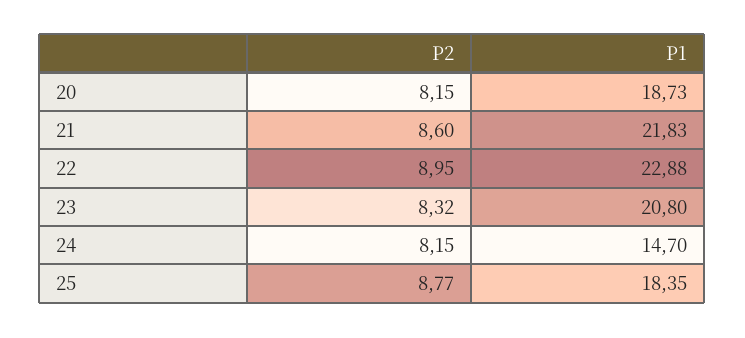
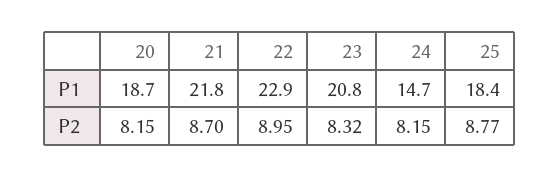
P2, 21: 8.6 -> 8.7

